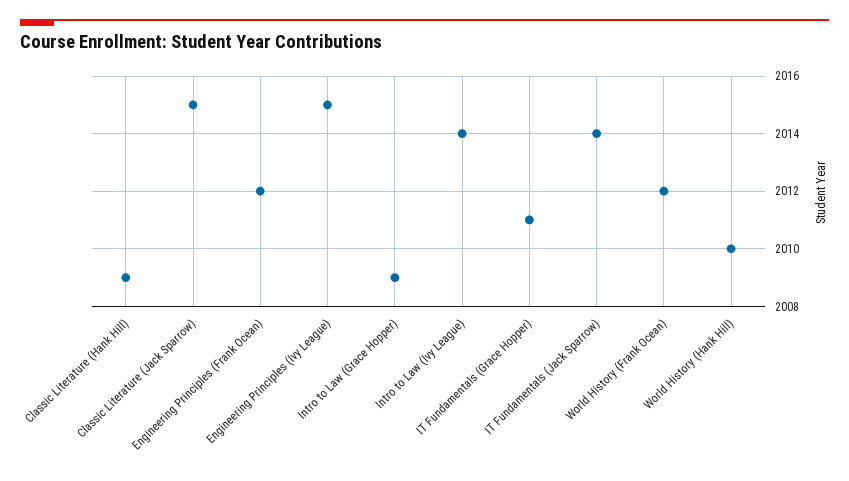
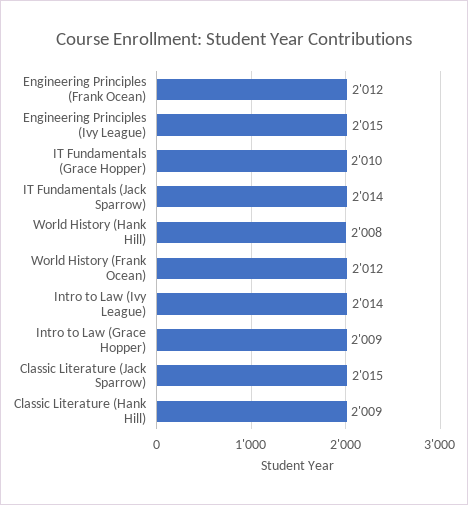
IT Fundamentals (Grace Hopper): 2011 -> 2010
World History (Hank Hill): 2010 -> 2008

